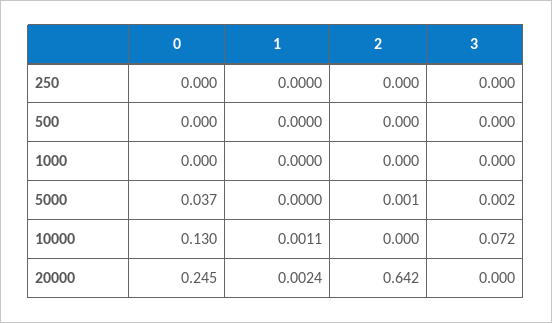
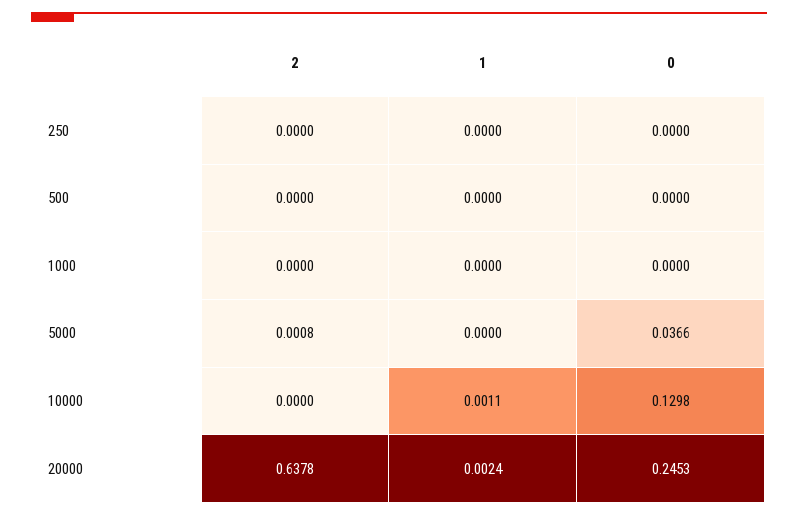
3, 250: 0 -> none
3, 500: 0 -> none
3, 1000: 0 -> none
3, 5000: 0.002 -> none
3, 10000: 0.072 -> none
2, 20000: 0.642 -> 0.6378
3, 20000: 0 -> none

